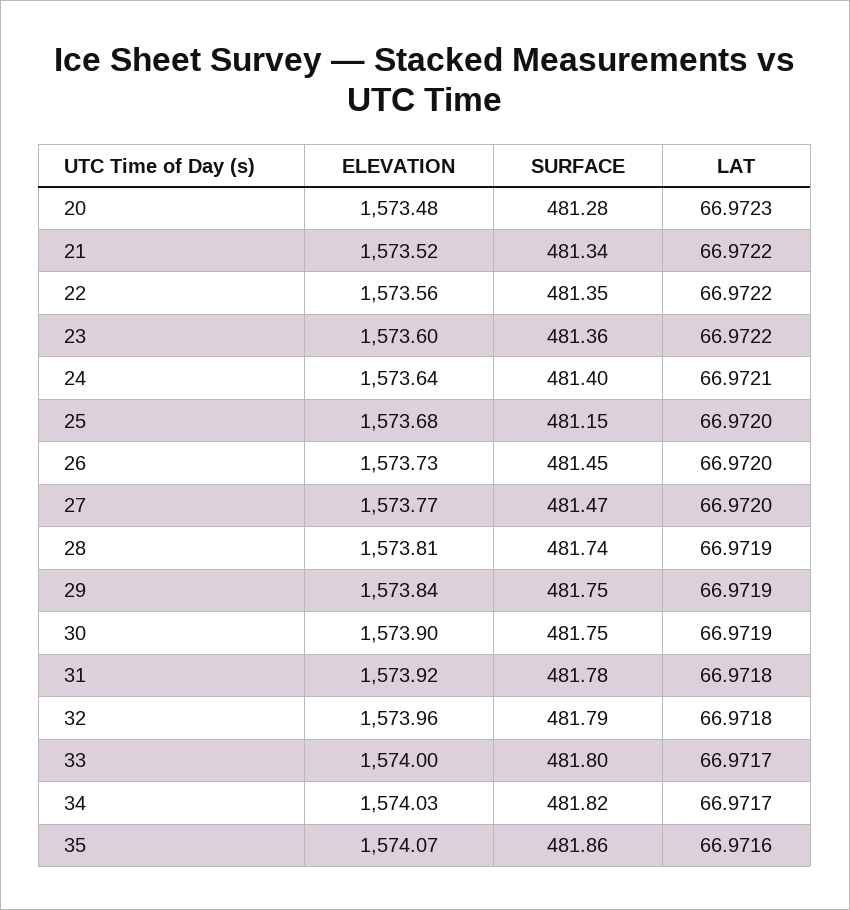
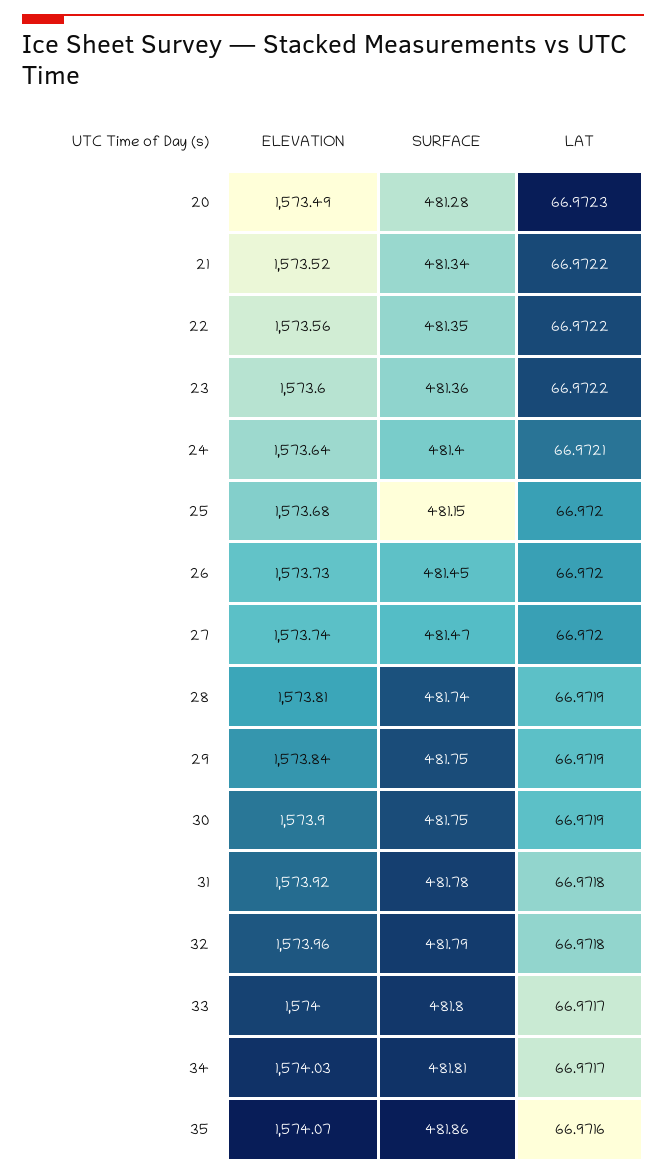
ELEVATION, 20: 1573.48 -> 1573.49
ELEVATION, 27: 1573.77 -> 1573.74
SURFACE, 34: 481.82 -> 481.81

